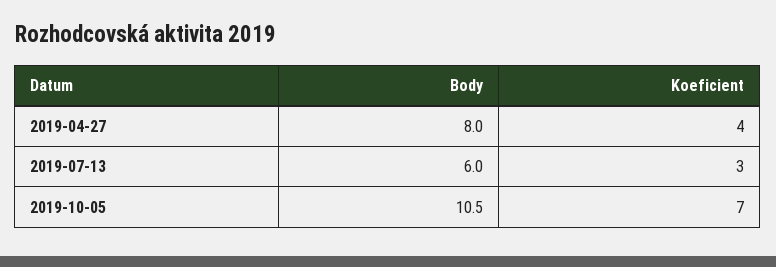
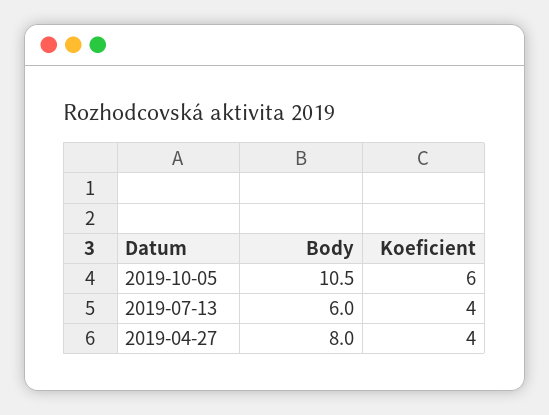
Koeficient, 2019-07-13: 3 -> 4
Koeficient, 2019-10-05: 7 -> 6

